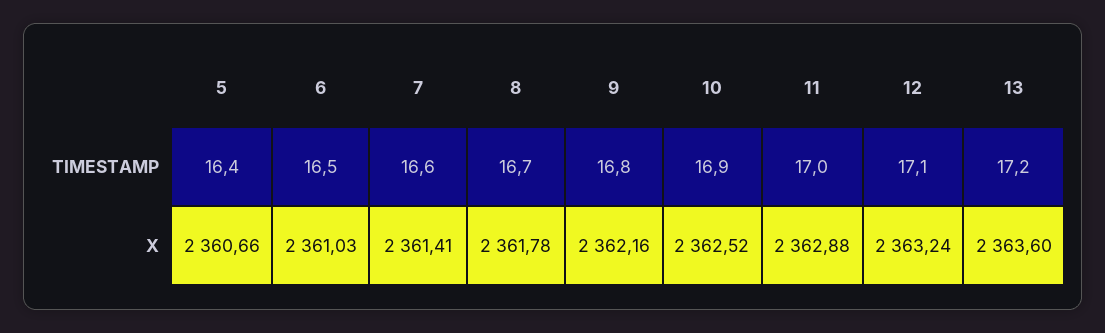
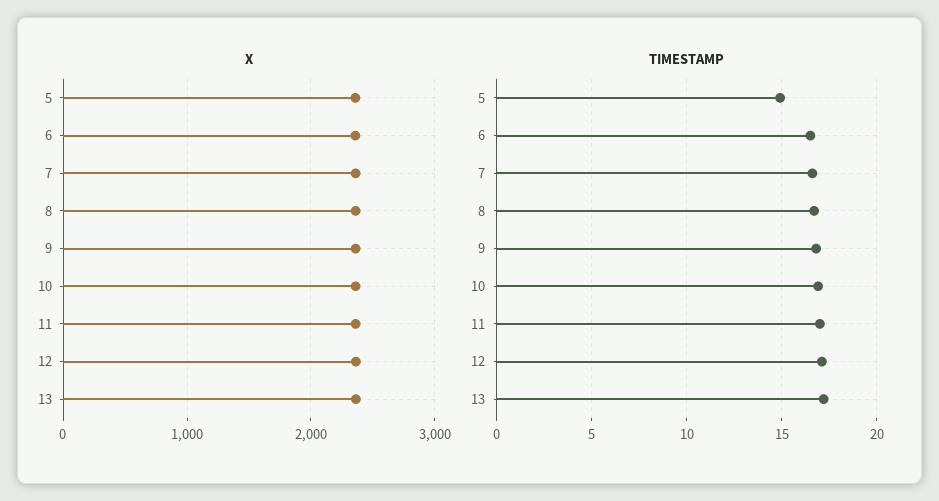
TIMESTAMP, 5: 16.4 -> 15

